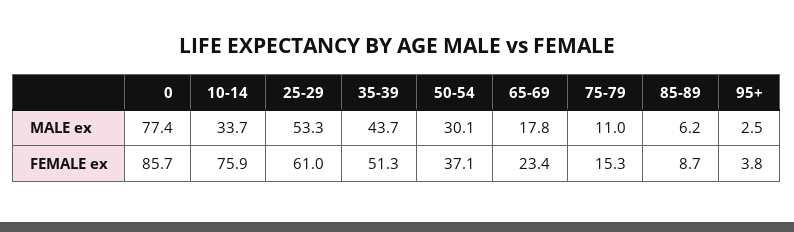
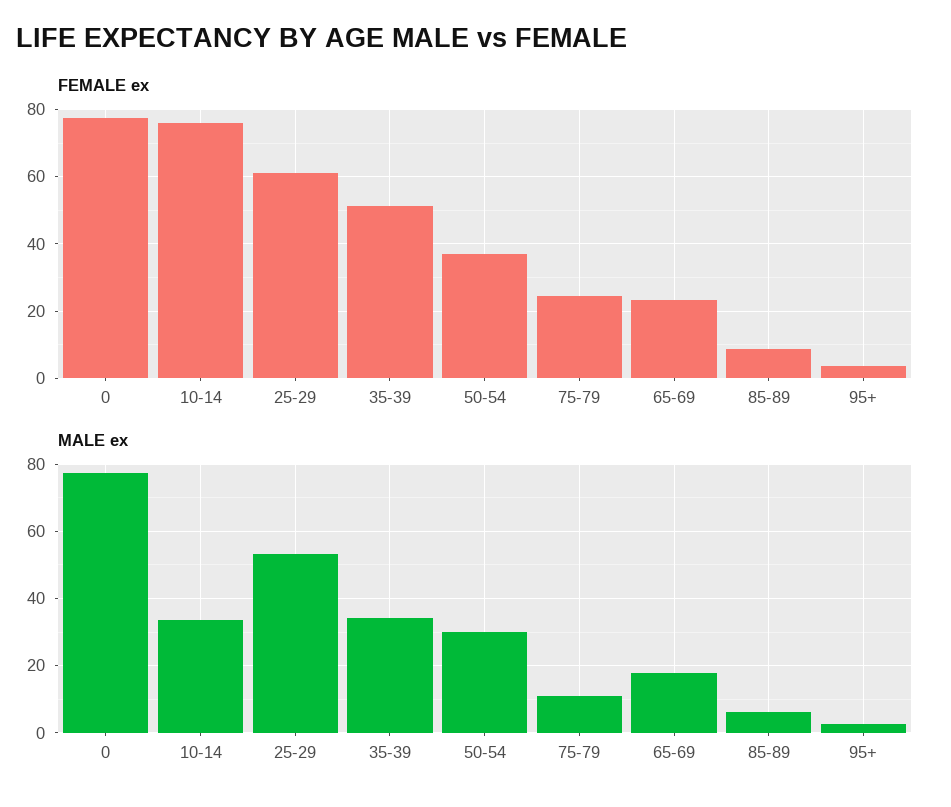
MALE ex, 35-39: 43.7 -> 34
FEMALE ex, 0: 85.7 -> 78
FEMALE ex, 75-79: 15.3 -> 24

